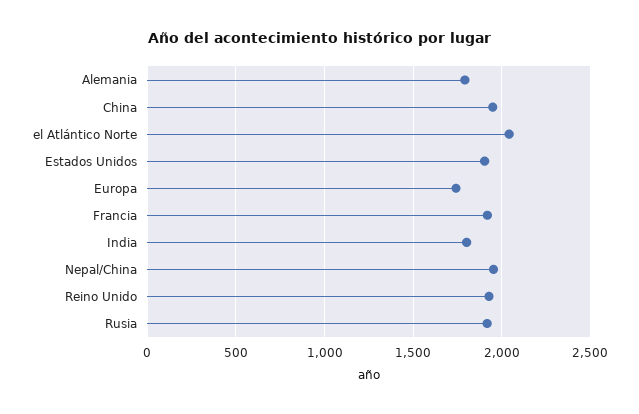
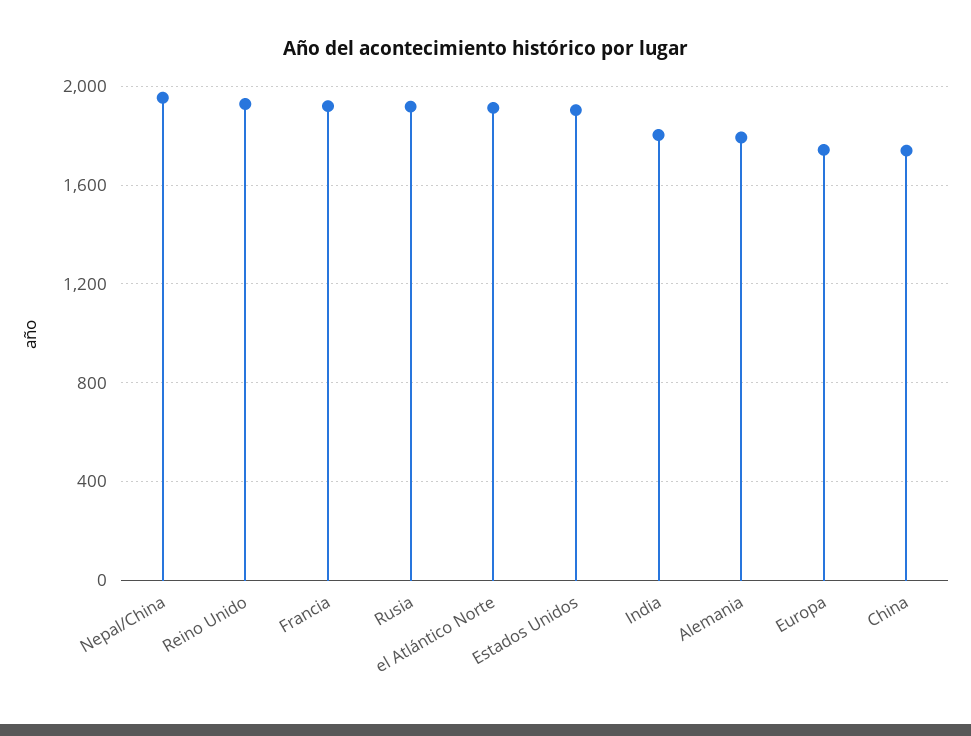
China: 1950 -> 1750
el Atlántico Norte: 2050 -> 1900

